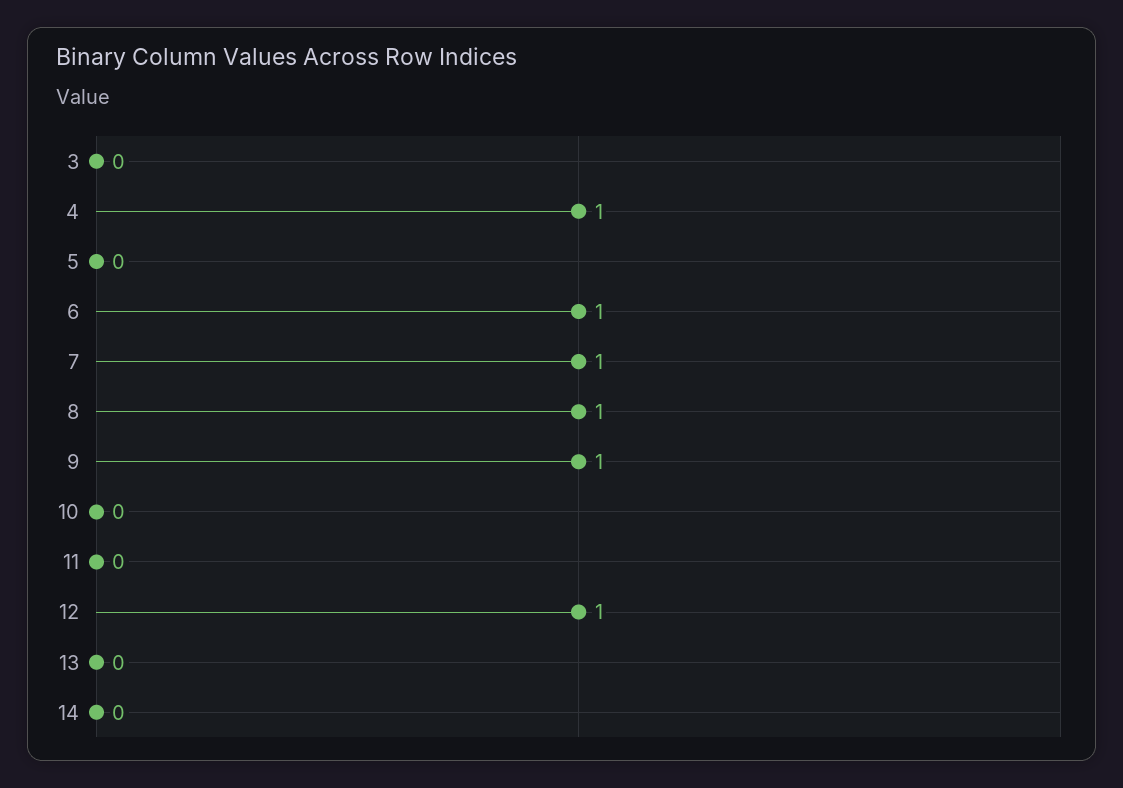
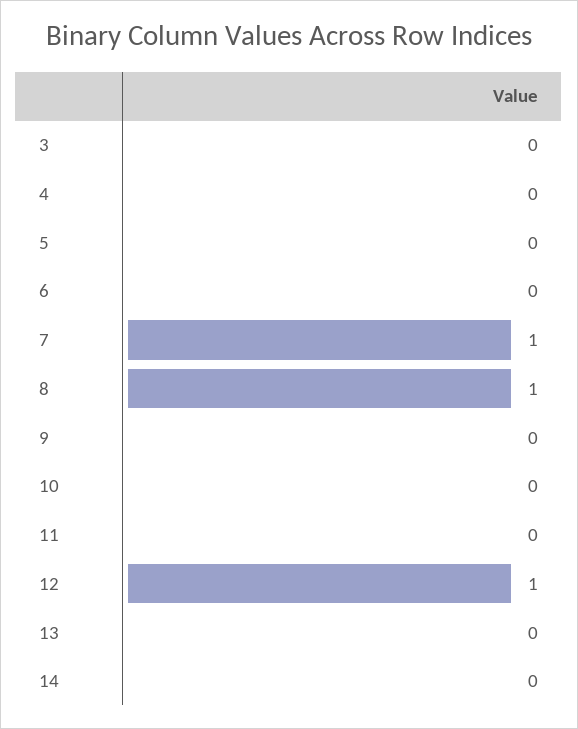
4: 1 -> 0
6: 1 -> 0
9: 1 -> 0

